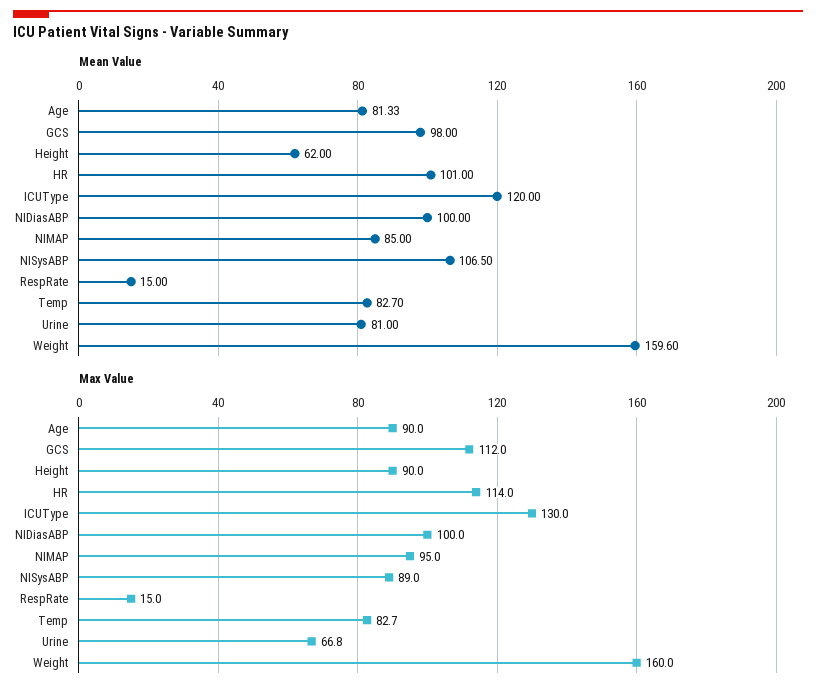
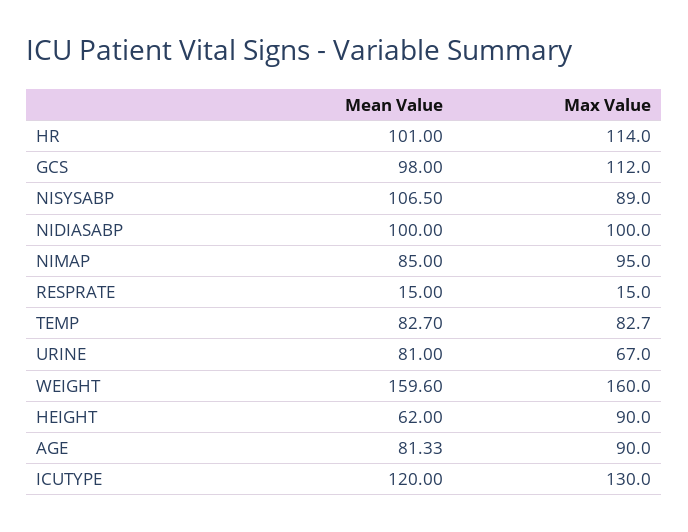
Max Value, Urine: 66.8 -> 67

